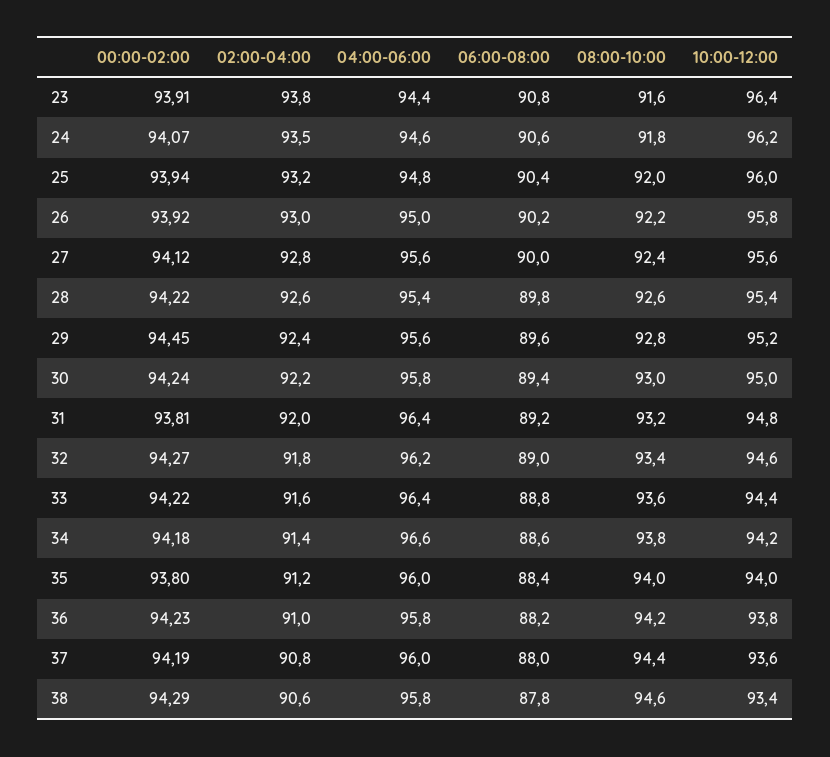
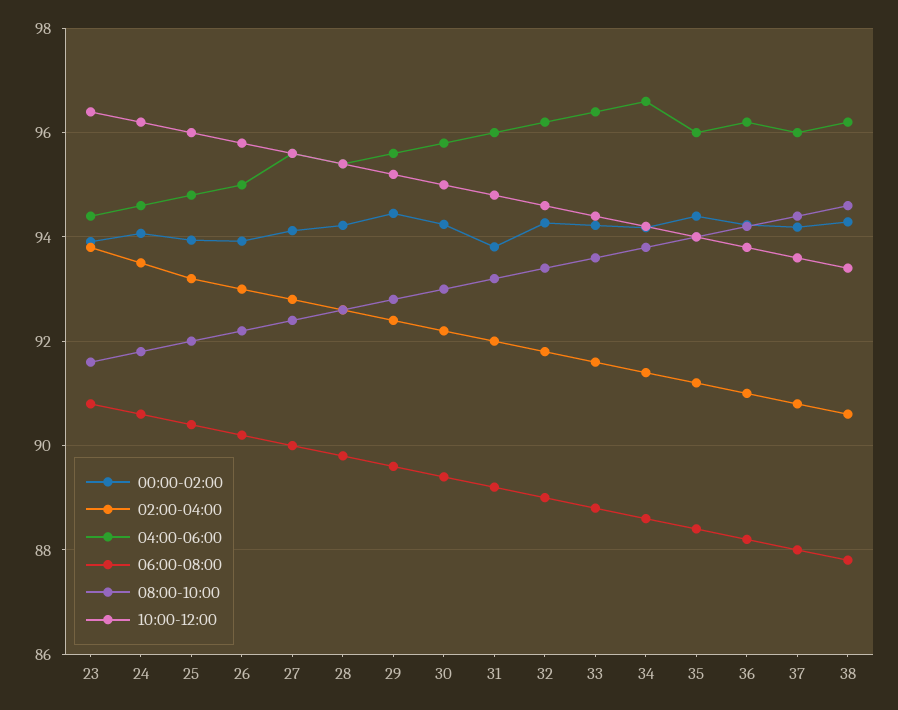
04:00-06:00, 31: 96.4 -> 96
00:00-02:00, 35: 93.8 -> 94.4
04:00-06:00, 36: 95.8 -> 96.2
04:00-06:00, 38: 95.8 -> 96.2

